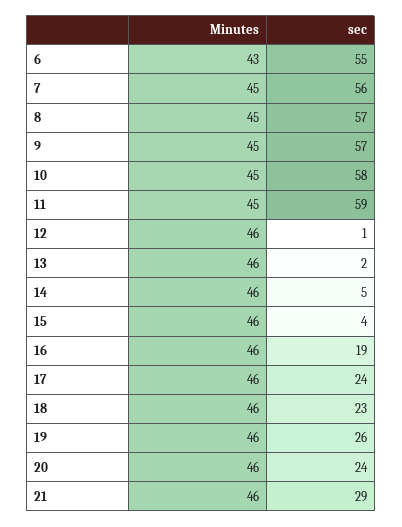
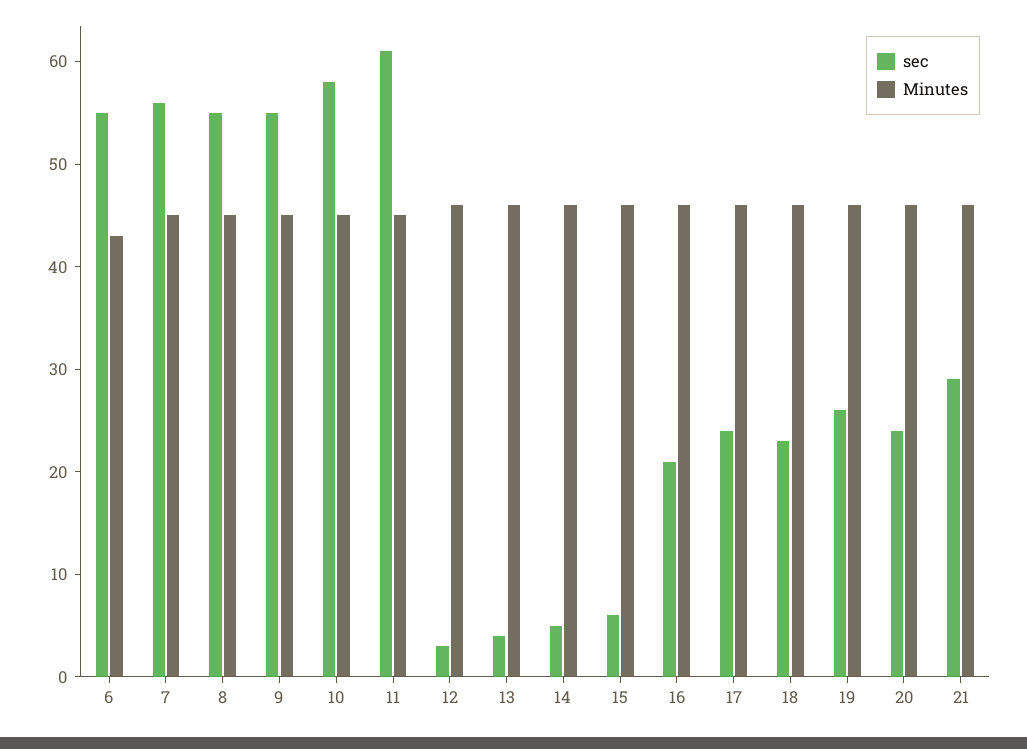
sec, 8: 57 -> 55
sec, 9: 57 -> 55
sec, 11: 59 -> 61
sec, 12: 1 -> 3
sec, 13: 2 -> 4
sec, 15: 4 -> 6
sec, 16: 19 -> 21

